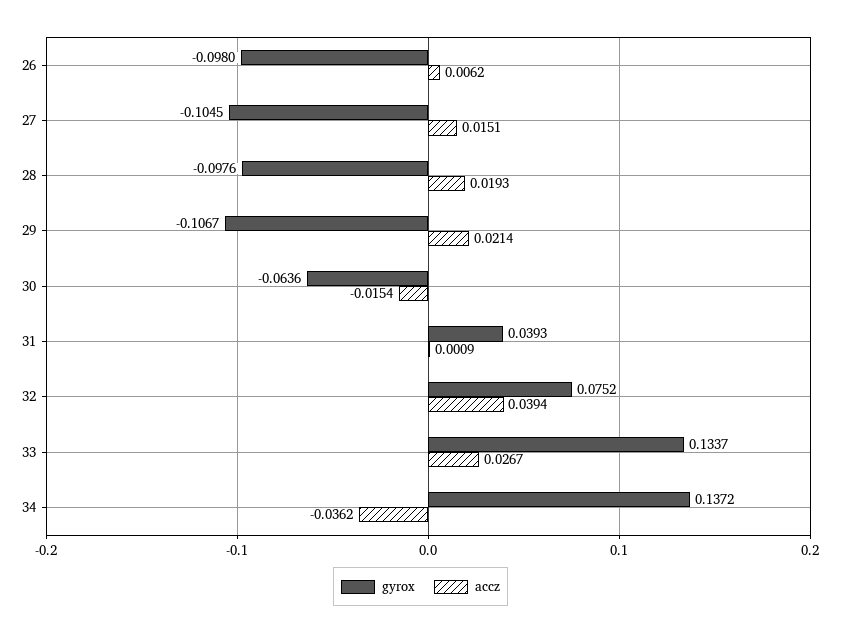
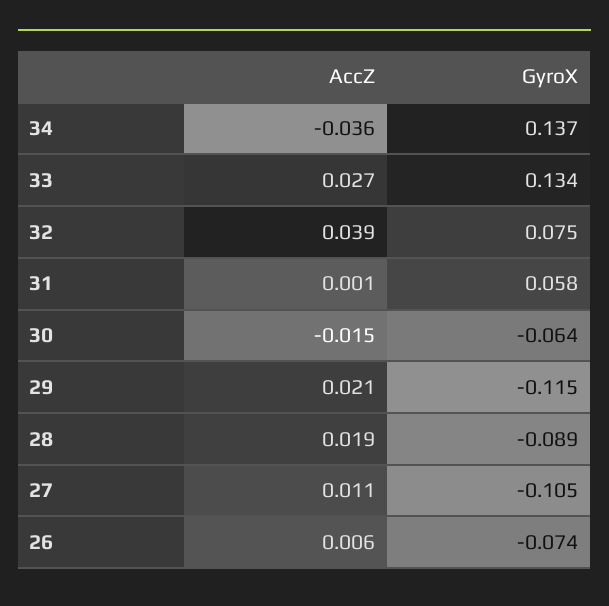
gyrox, 26: -0.098 -> -0.074
accz, 27: 0.0151 -> 0.011
gyrox, 28: -0.0976 -> -0.089
gyrox, 29: -0.1067 -> -0.115
gyrox, 31: 0.0393 -> 0.058

